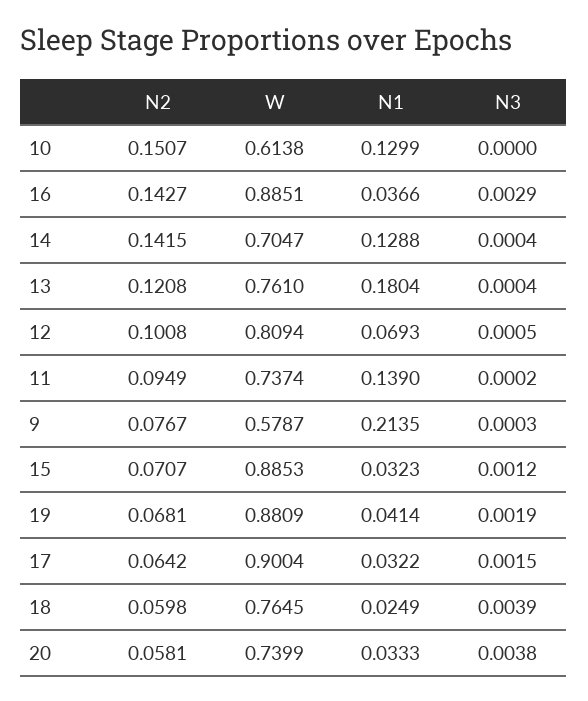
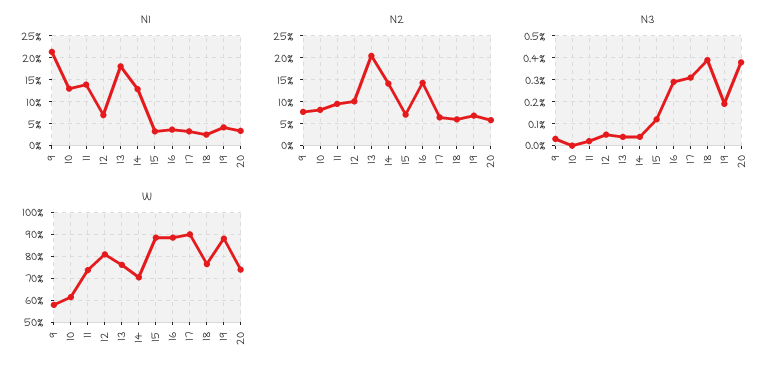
N2, 10: 0.1507 -> 0.075
N2, 13: 0.1208 -> 0.2
N3, 17: 0.0015 -> 0.003

